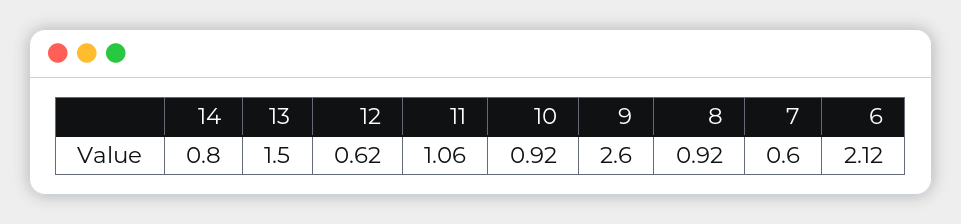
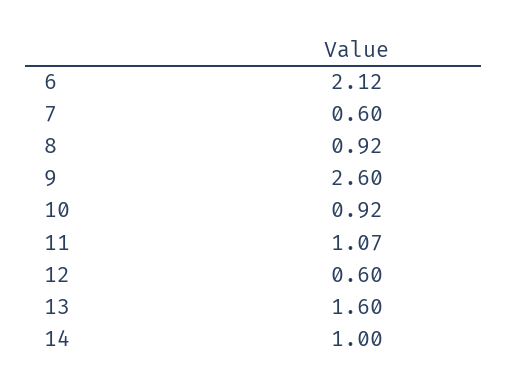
14: 0.8 -> 1
13: 1.5 -> 1.6
12: 0.62 -> 0.6
11: 1.06 -> 1.07

